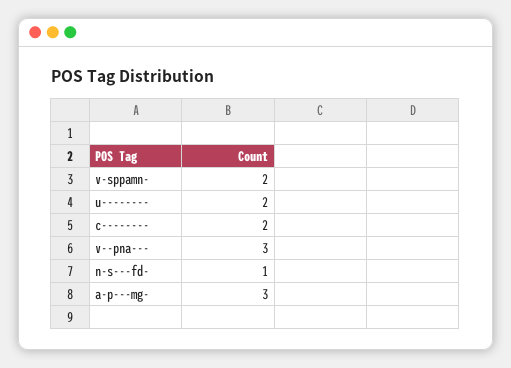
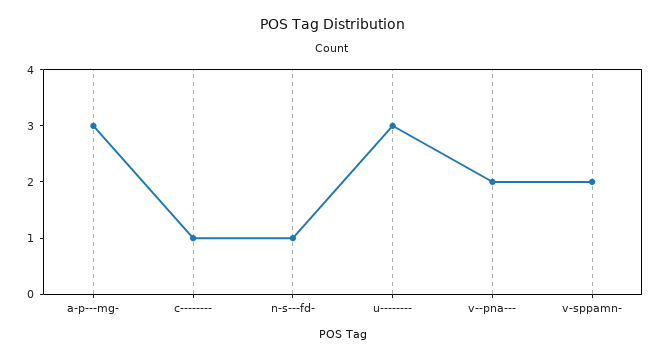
u--------: 2 -> 3
c--------: 2 -> 1
v--pna---: 3 -> 2

